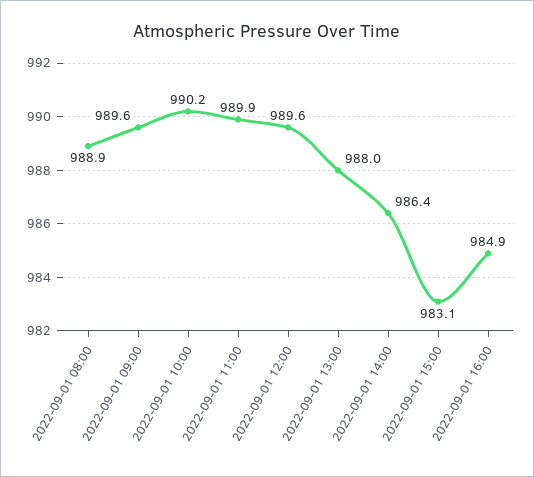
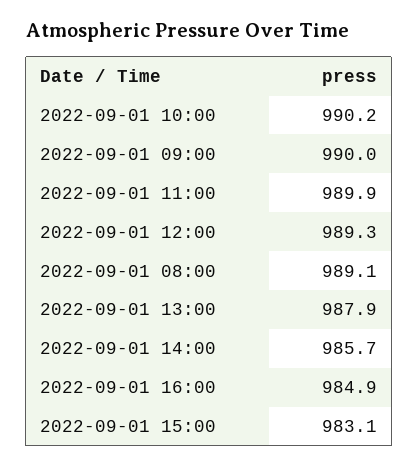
2022-09-01 08:00: 988.9 -> 989.1
2022-09-01 09:00: 989.6 -> 990
2022-09-01 12:00: 989.6 -> 989.3
2022-09-01 13:00: 988 -> 987.9
2022-09-01 14:00: 986.4 -> 985.7

